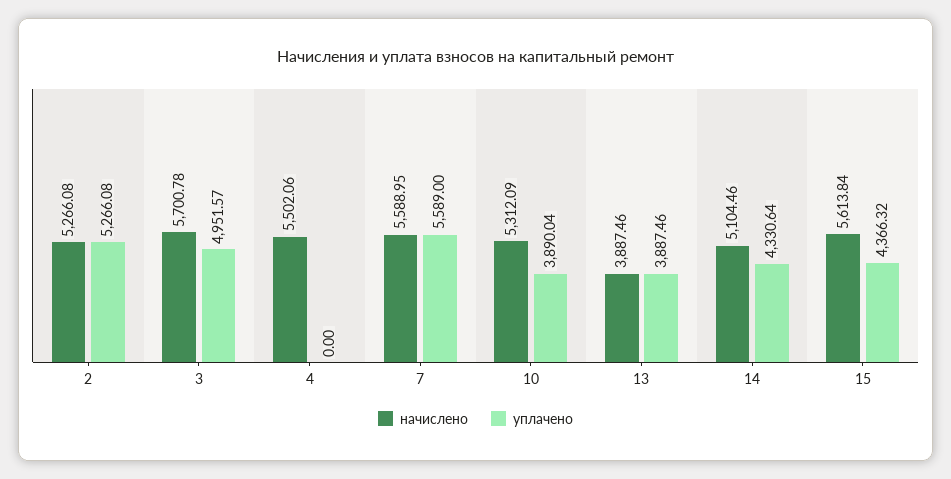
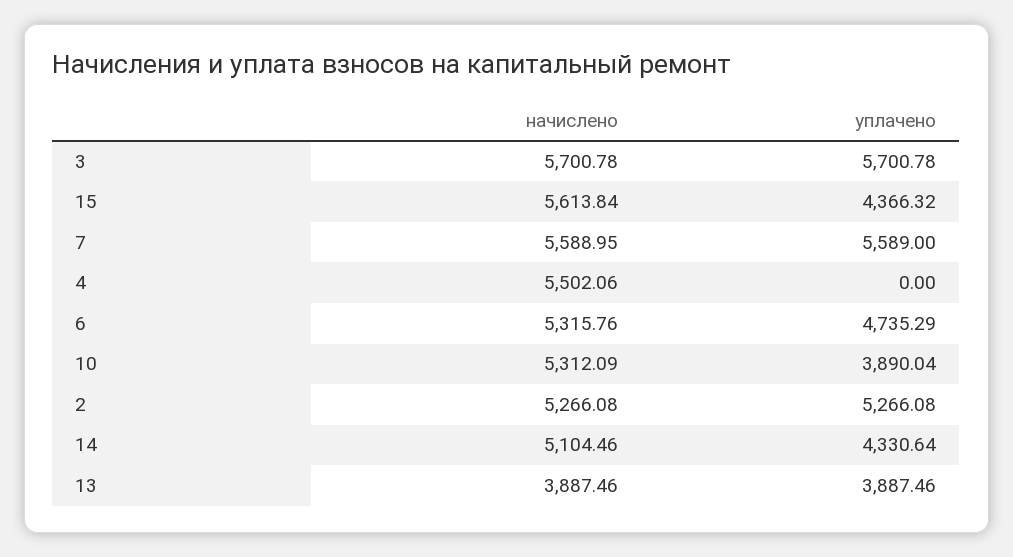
уплачено, 3: 4951.57 -> 5700.78
начислено, 6: none -> 5315.76
уплачено, 6: none -> 4735.29

